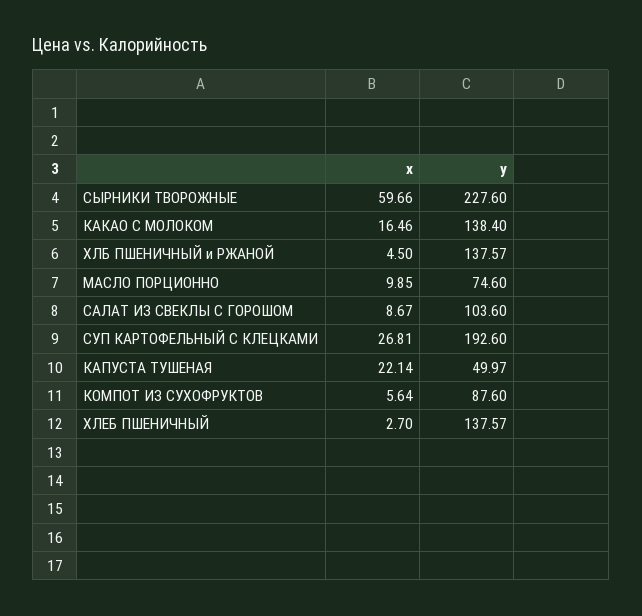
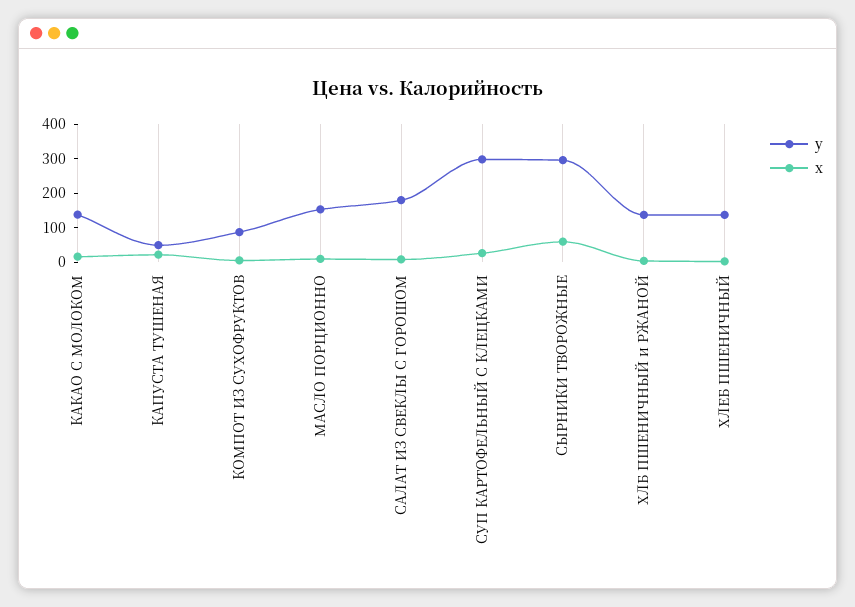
y, СЫРНИКИ ТВОРОЖНЫЕ: 227.6 -> 300
y, МАСЛО ПОРЦИОННО: 74.6 -> 150
y, САЛАТ ИЗ СВЕКЛЫ С ГОРОШОМ: 103.6 -> 175
y, СУП КАРТОФЕЛЬНЫЙ С КЛЕЦКАМИ: 192.6 -> 300

